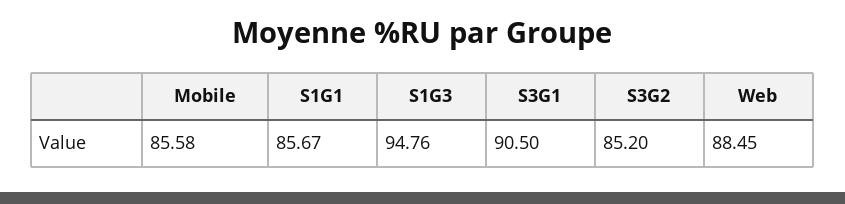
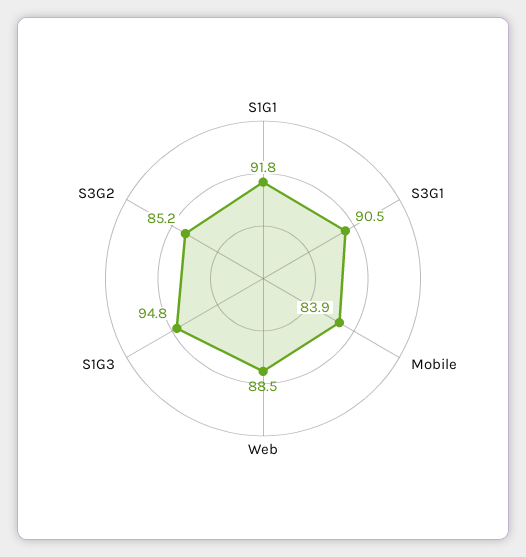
Mobile: 85.58 -> 83.9
S1G1: 85.67 -> 91.8

